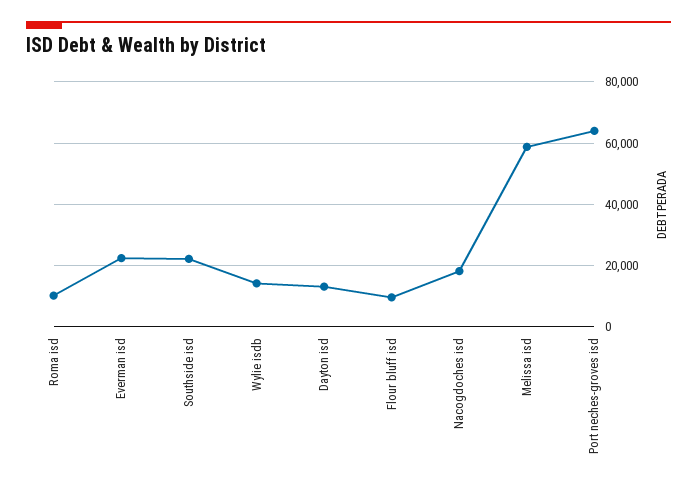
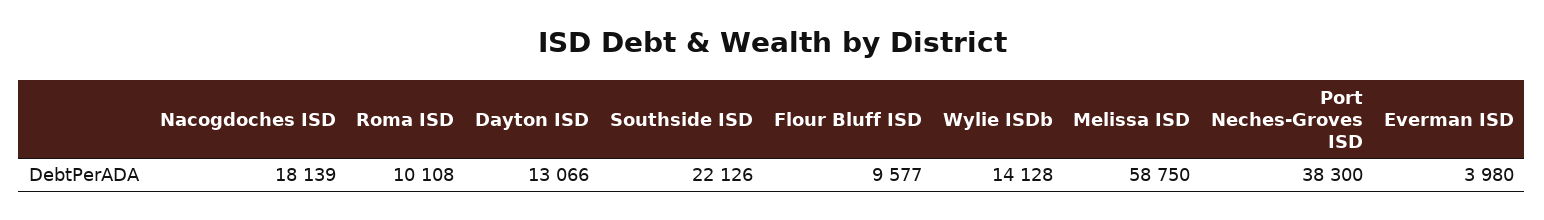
Everman isd: 22000 -> 3980
Port neches-groves isd: 64000 -> 38300

